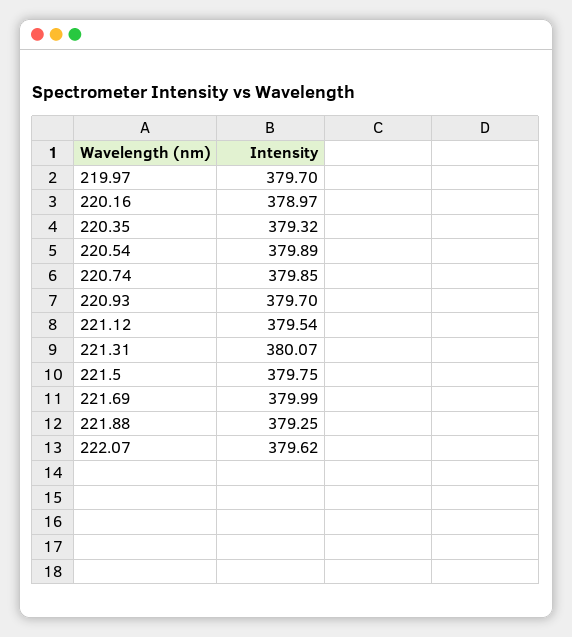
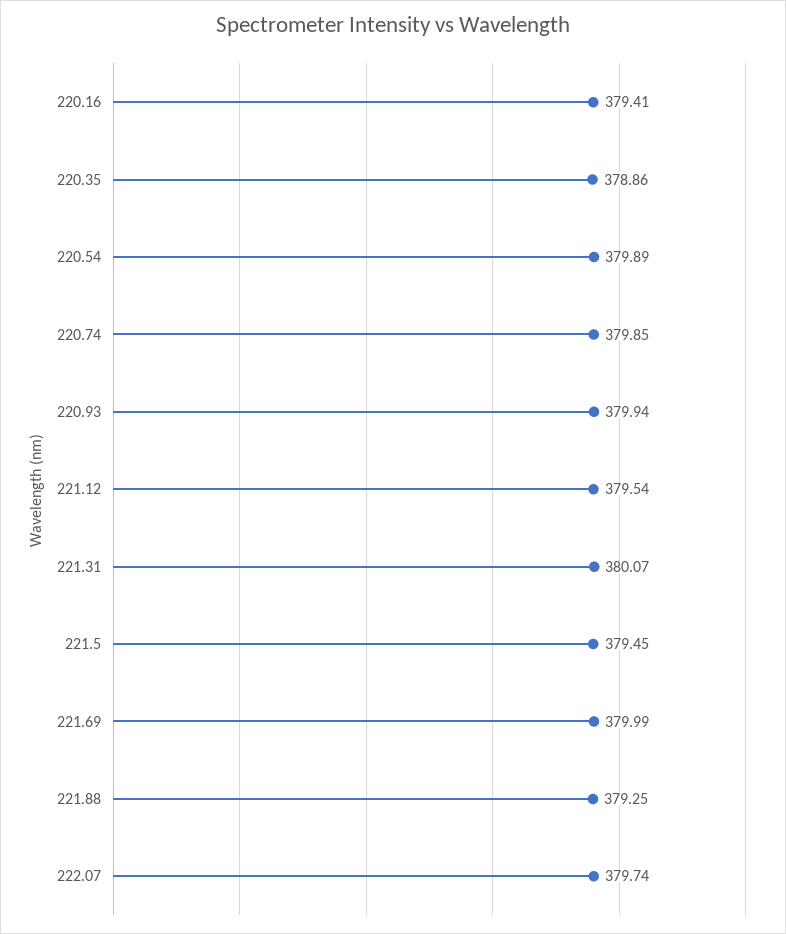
219.97: 379.7 -> none
220.16: 378.97 -> 379.41
220.35: 379.32 -> 378.86
220.93: 379.7 -> 379.94
221.5: 379.75 -> 379.45
222.07: 379.62 -> 379.74

